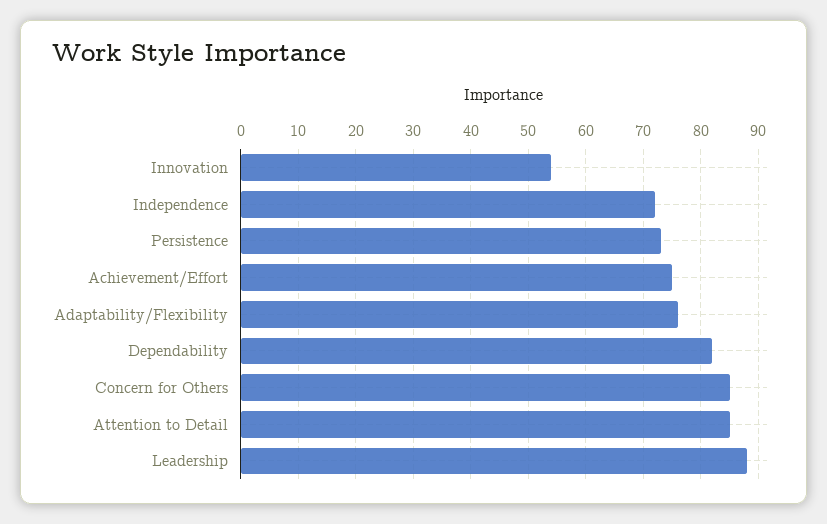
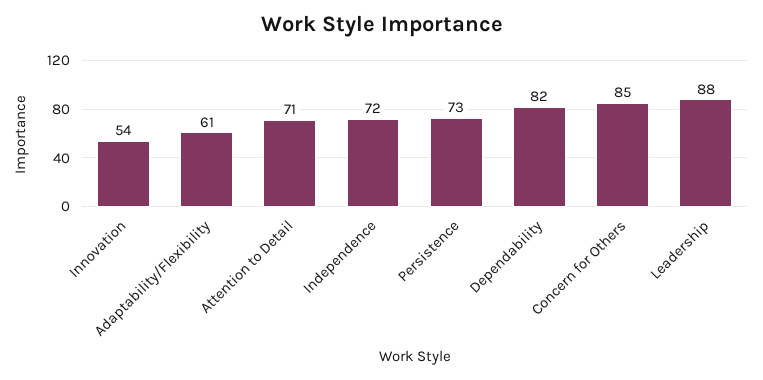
Achievement/Effort: 75 -> none
Adaptability/Flexibility: 75 -> 61
Attention to Detail: 85 -> 71

